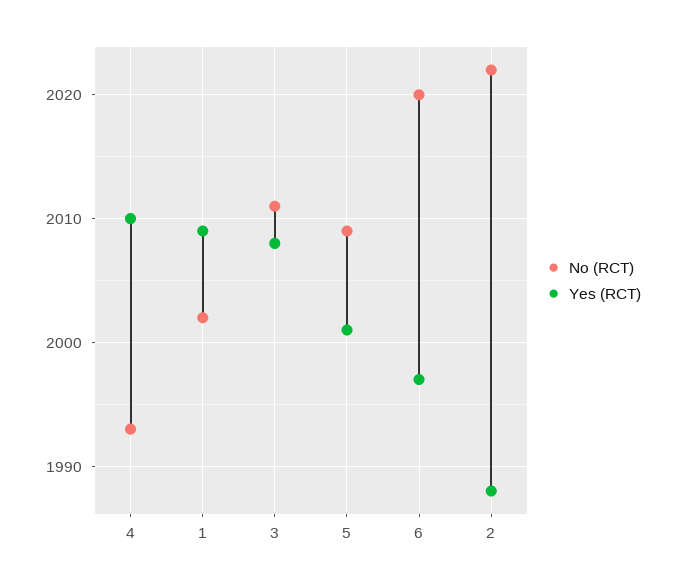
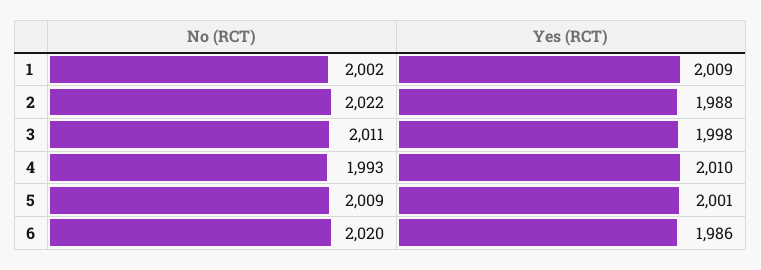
Yes (RCT), 3: 2008 -> 1998
Yes (RCT), 6: 1997 -> 1986

